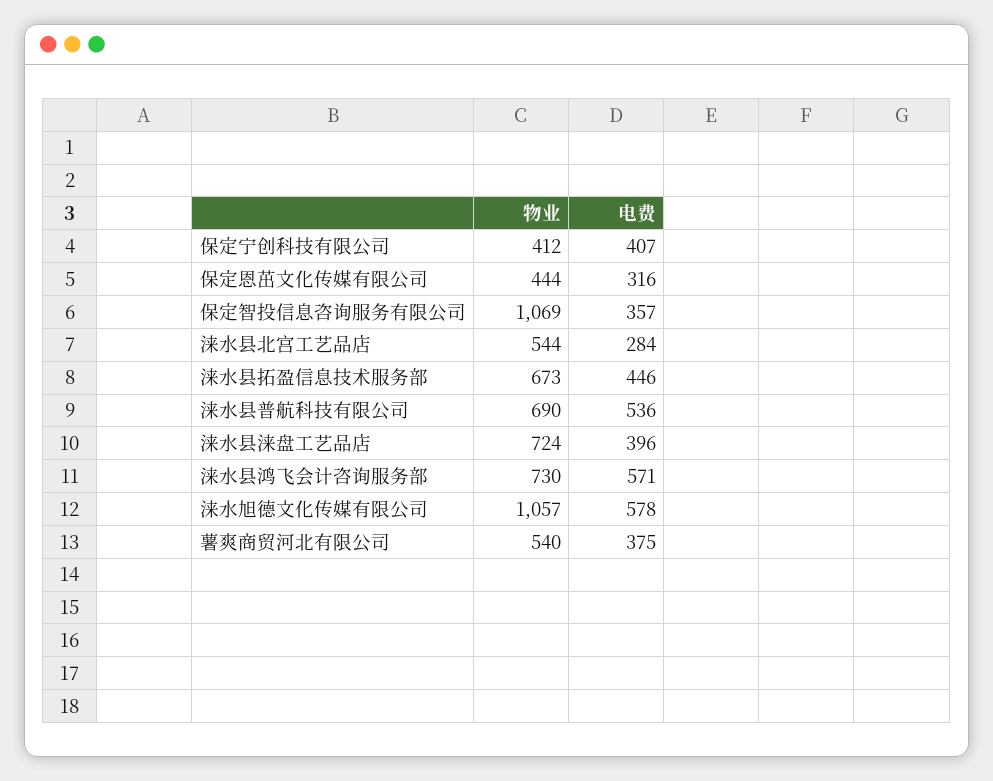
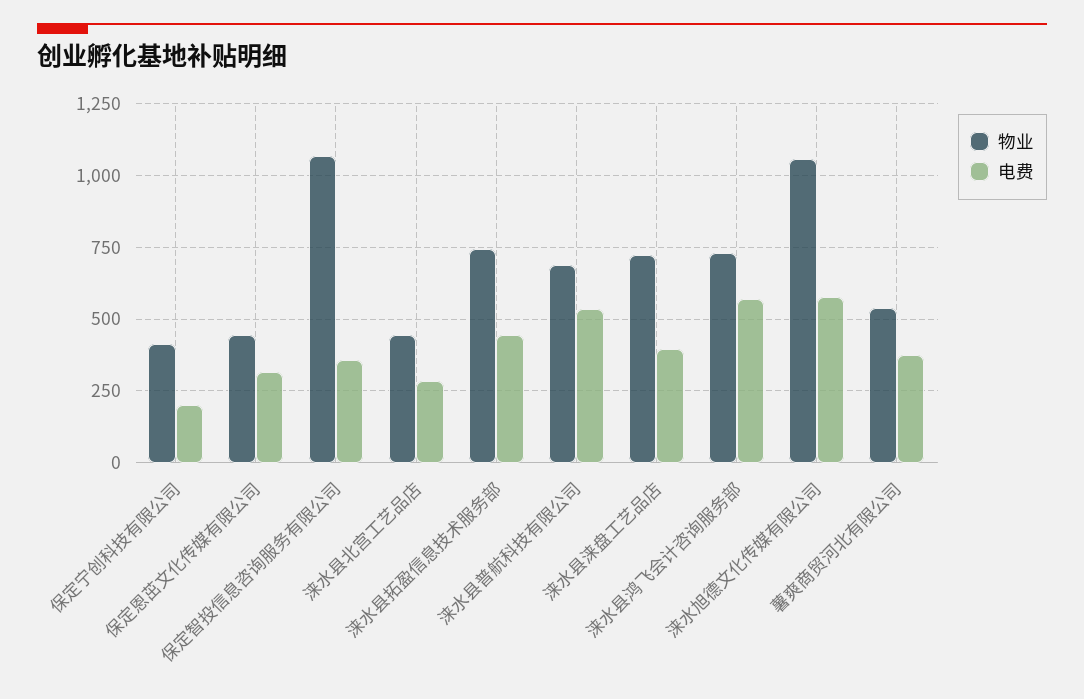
电费, 保定宁创科技有限公司: 407 -> 200
物业, 涞水县北宫工艺品店: 544 -> 450
物业, 涞水县拓盈信息技术服务部: 673 -> 750

